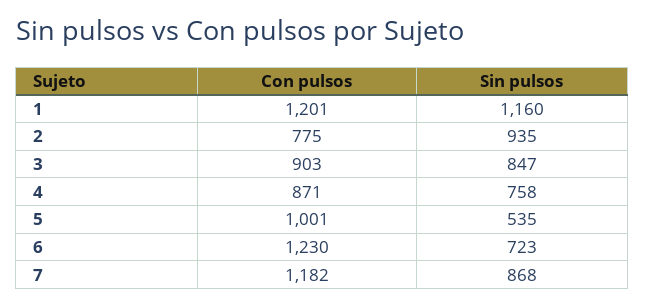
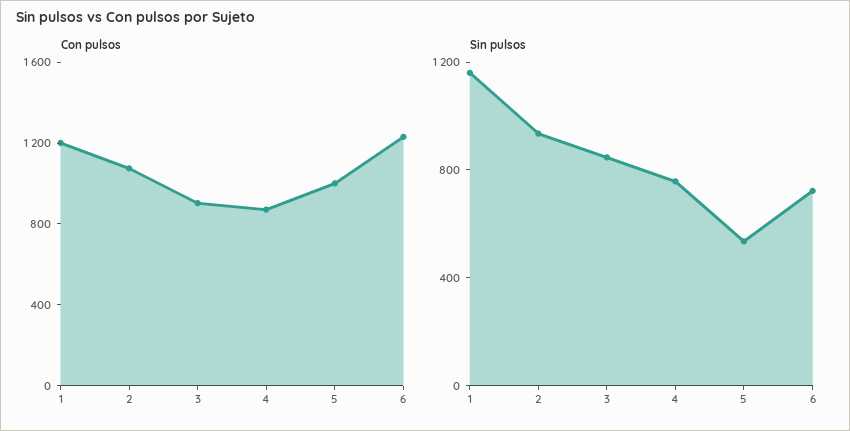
Con pulsos, 2: 775 -> 1100
Con pulsos, 7: 1182 -> none
Sin pulsos, 7: 868 -> none

